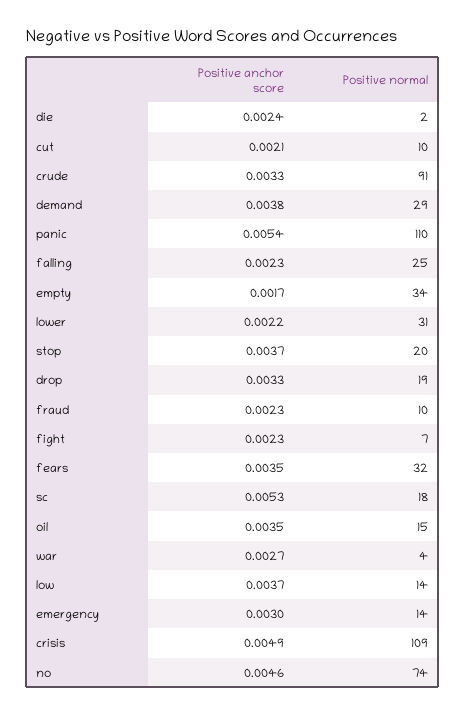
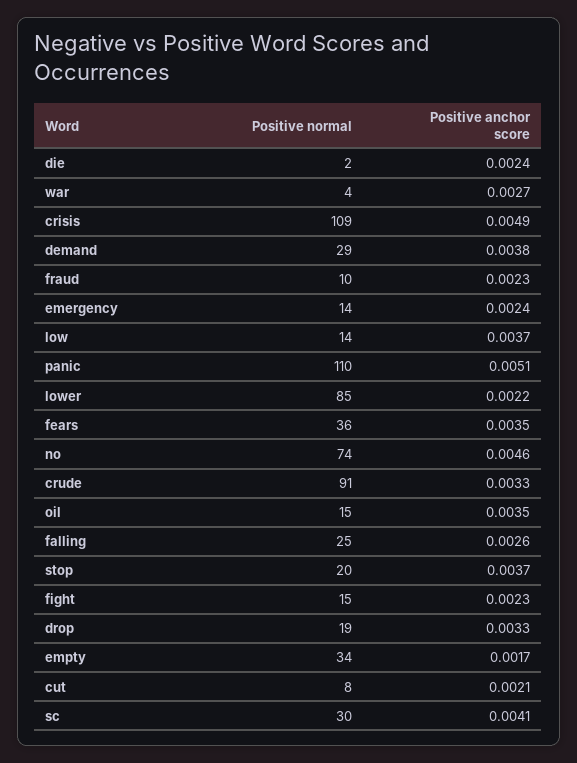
Positive normal, cut: 10 -> 8
Positive anchor score, panic: 0.0054 -> 0.0051
Positive anchor score, falling: 0.0023 -> 0.0026
Positive normal, lower: 31 -> 85
Positive normal, fight: 7 -> 15
Positive normal, fears: 32 -> 36
Positive anchor score, sc: 0.0053 -> 0.0041
Positive normal, sc: 18 -> 30
Positive anchor score, emergency: 0.003 -> 0.0024

